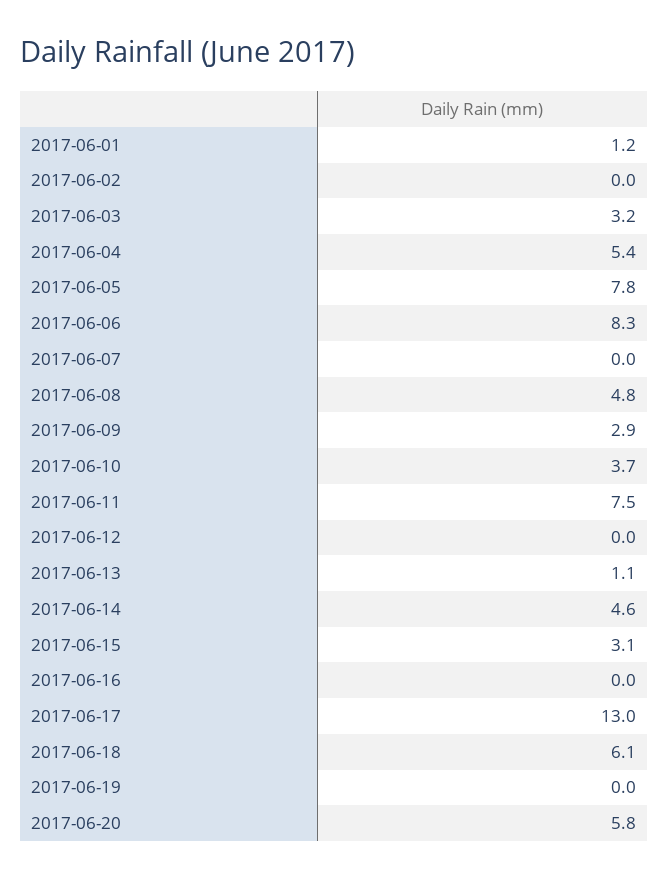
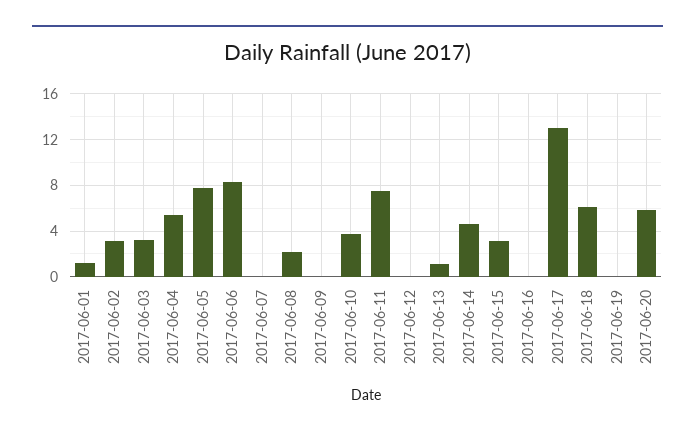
2017-06-02: 0 -> 3
2017-06-08: 4.8 -> 2
2017-06-09: 2.9 -> 0

